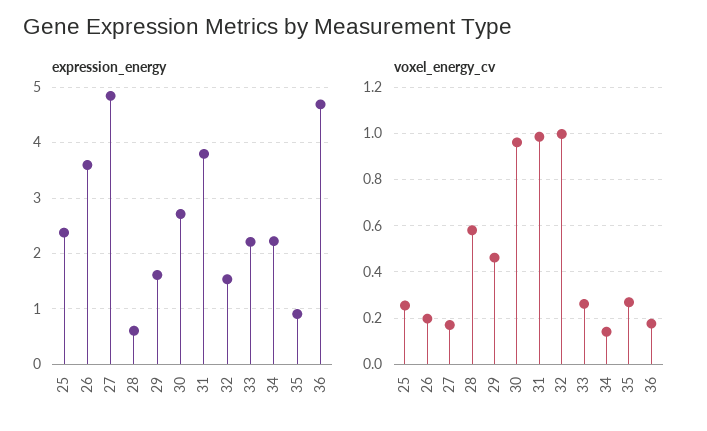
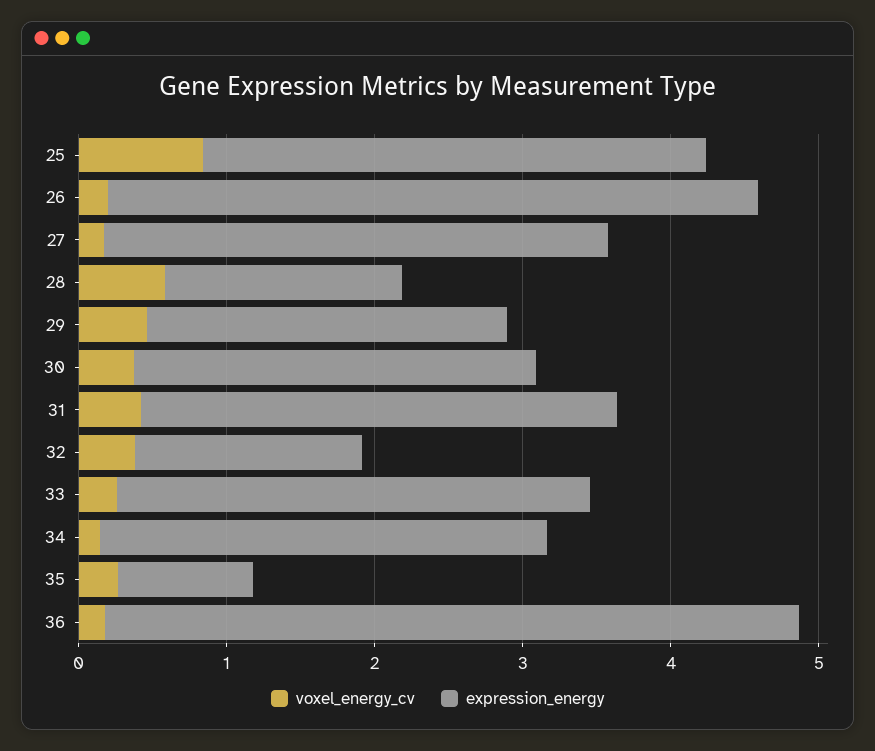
expression_energy, 25: 2.4 -> 3.4
expression_energy, 26: 3.6 -> 4.4
expression_energy, 27: 4.8 -> 3.4
expression_energy, 28: 0.6 -> 1.6
expression_energy, 29: 1.6 -> 2.4
expression_energy, 31: 3.8 -> 3.2
expression_energy, 33: 2.2 -> 3.2
expression_energy, 34: 2.2 -> 3
voxel_energy_cv, 25: 0.25 -> 0.8
voxel_energy_cv, 30: 0.95 -> 0.4
voxel_energy_cv, 31: 1 -> 0.4
voxel_energy_cv, 32: 1 -> 0.4

